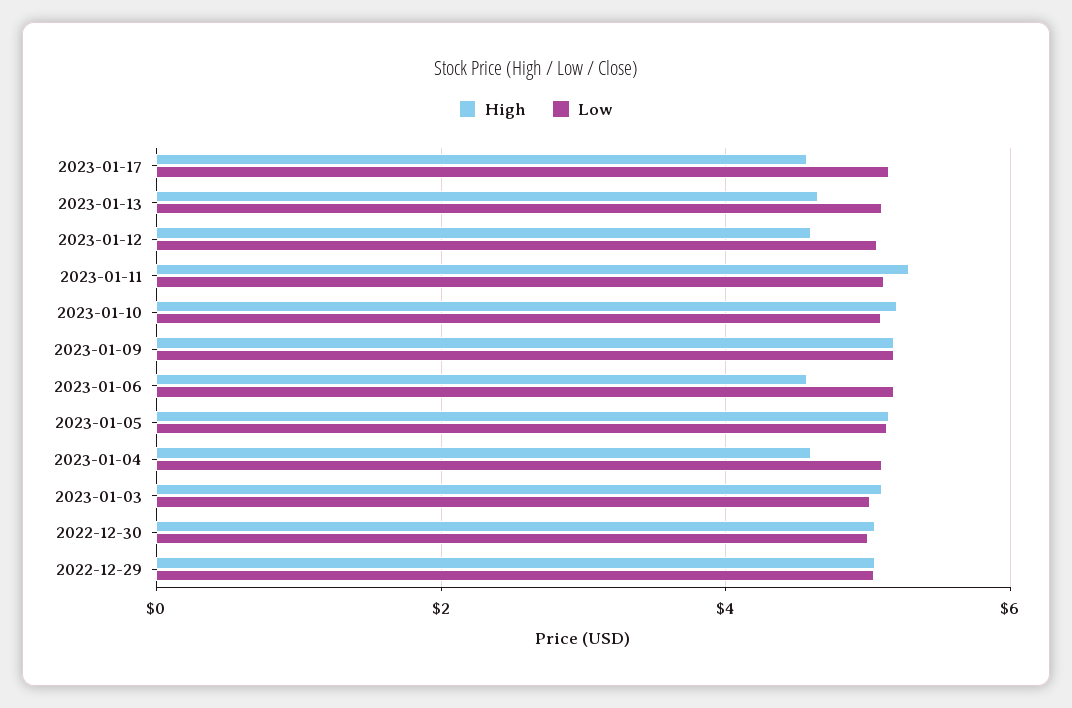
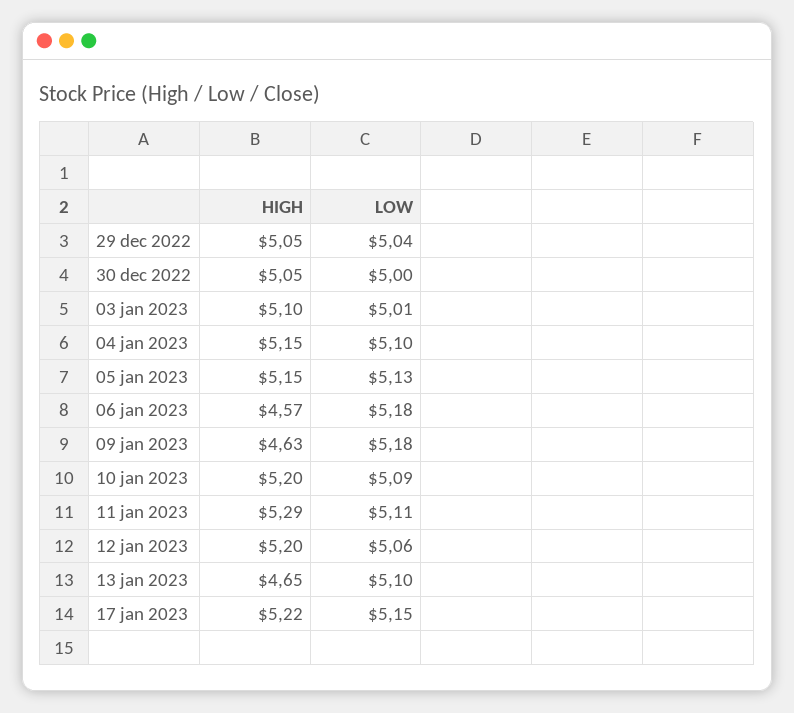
High, 2023-01-17: 4.6 -> 5.22
High, 2023-01-12: 4.6 -> 5.2
High, 2023-01-09: 5.2 -> 4.63
High, 2023-01-04: 4.6 -> 5.15

